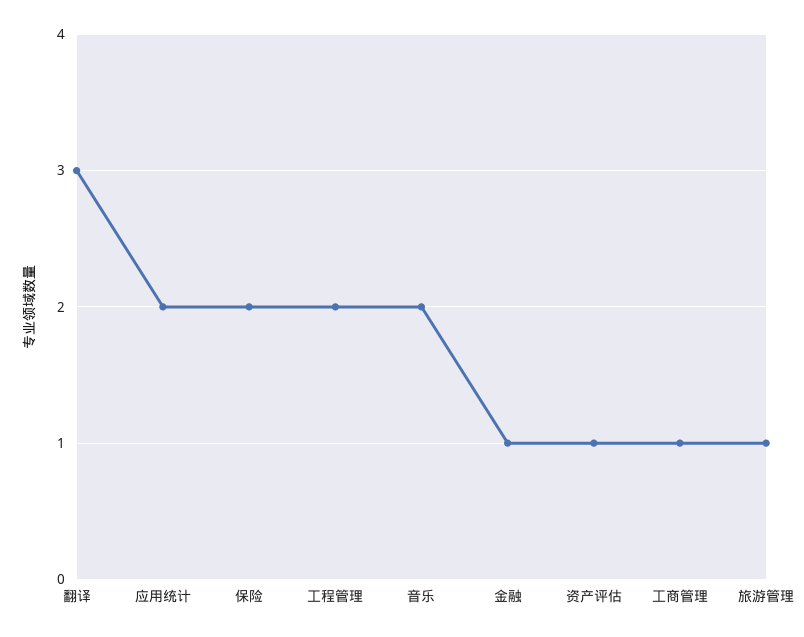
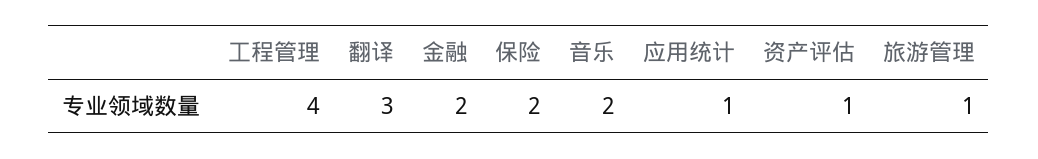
应用统计: 2 -> 1
工程管理: 2 -> 4
金融: 1 -> 2
工商管理: 1 -> none

